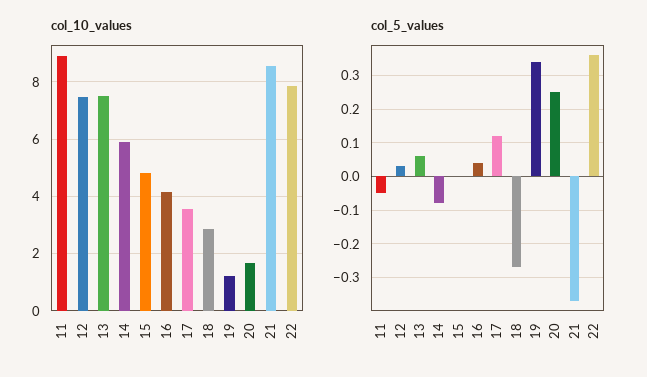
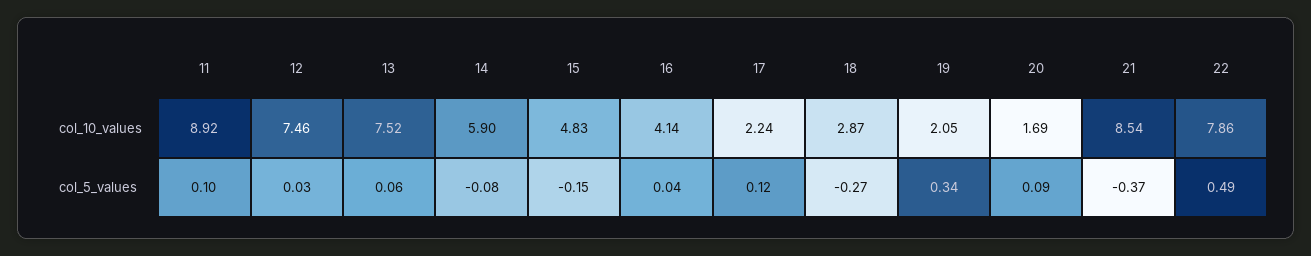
col_10_values, 17: 3.5 -> 2.24
col_10_values, 19: 1.25 -> 2.05
col_5_values, 11: -0.05 -> 0.1
col_5_values, 15: 0 -> -0.15
col_5_values, 20: 0.25 -> 0.09
col_5_values, 22: 0.35 -> 0.49

